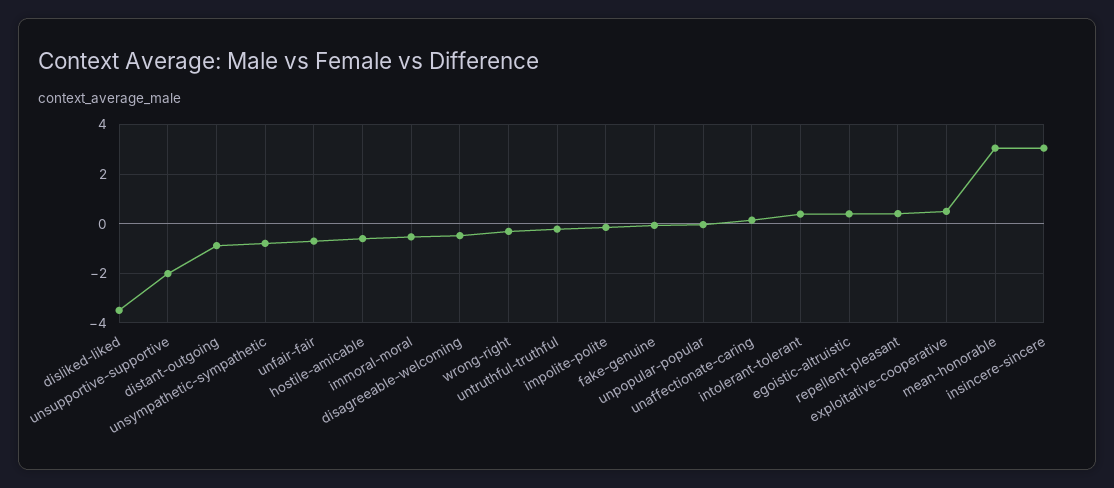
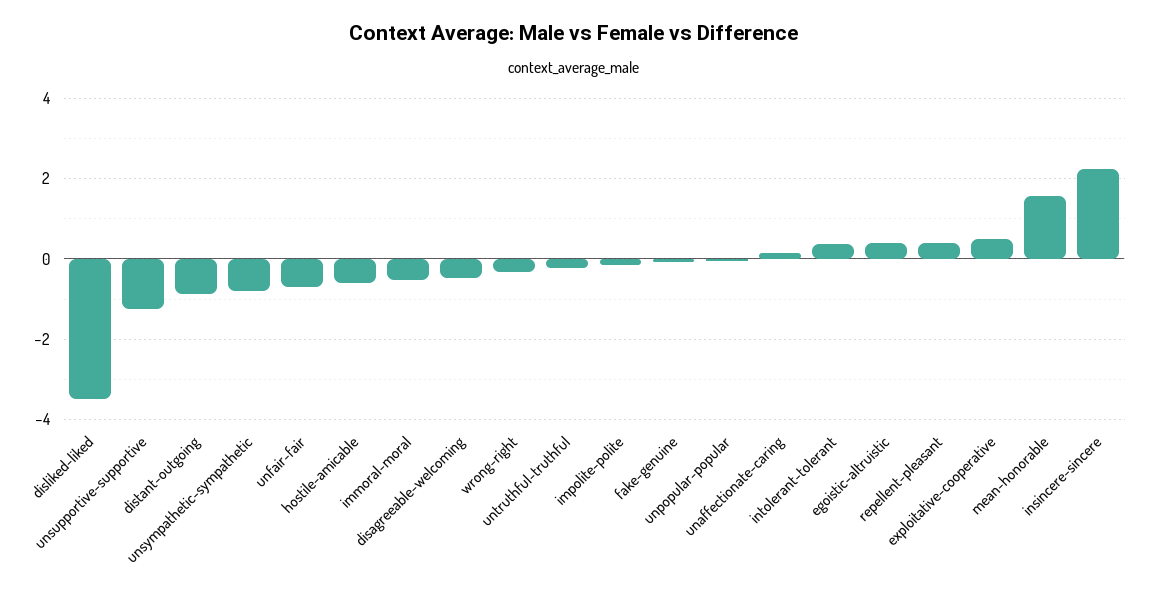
unsupportive-supportive: -2 -> -1.2
mean-honorable: 3 -> 1.6
insincere-sincere: 3 -> 2.2

